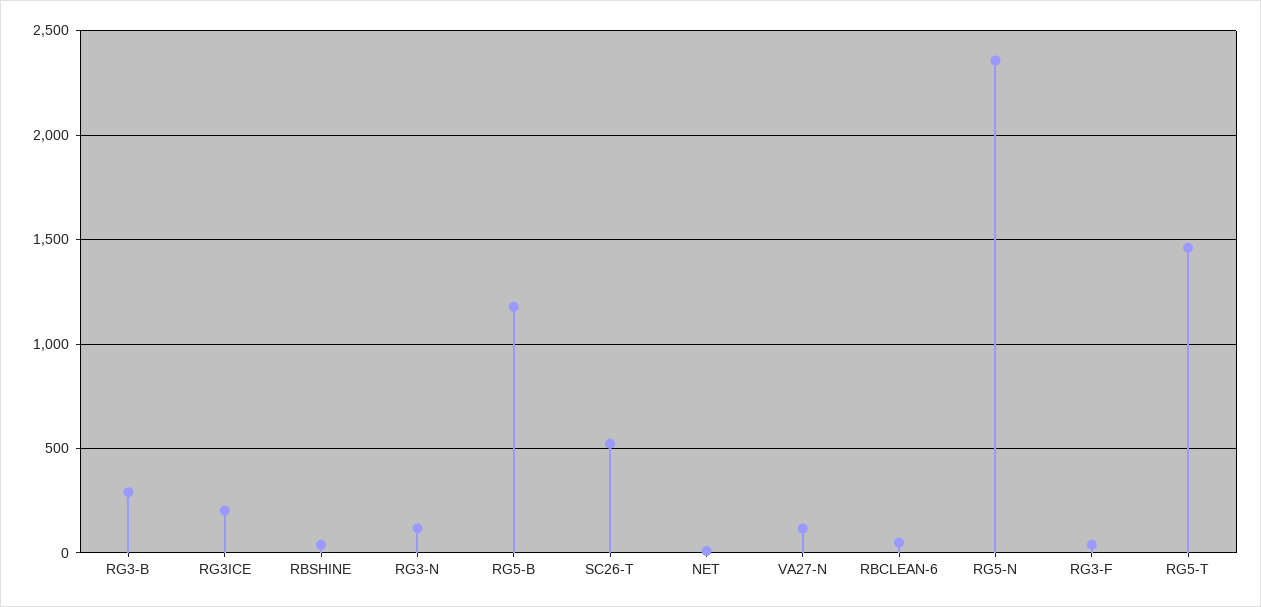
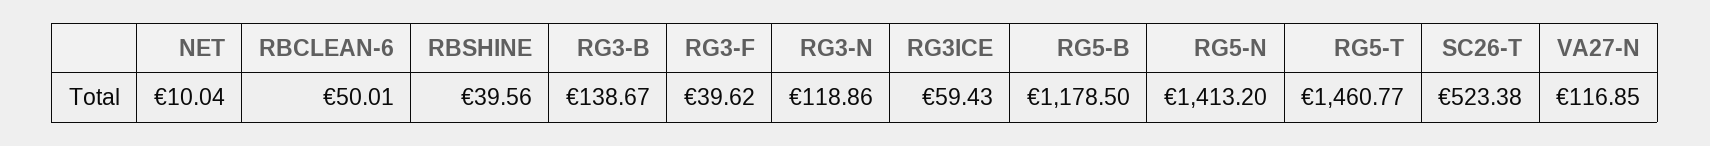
RG3-B: 300 -> 138.67
RG3ICE: 200 -> 59.43
RG5-N: 2350 -> 1413.2

